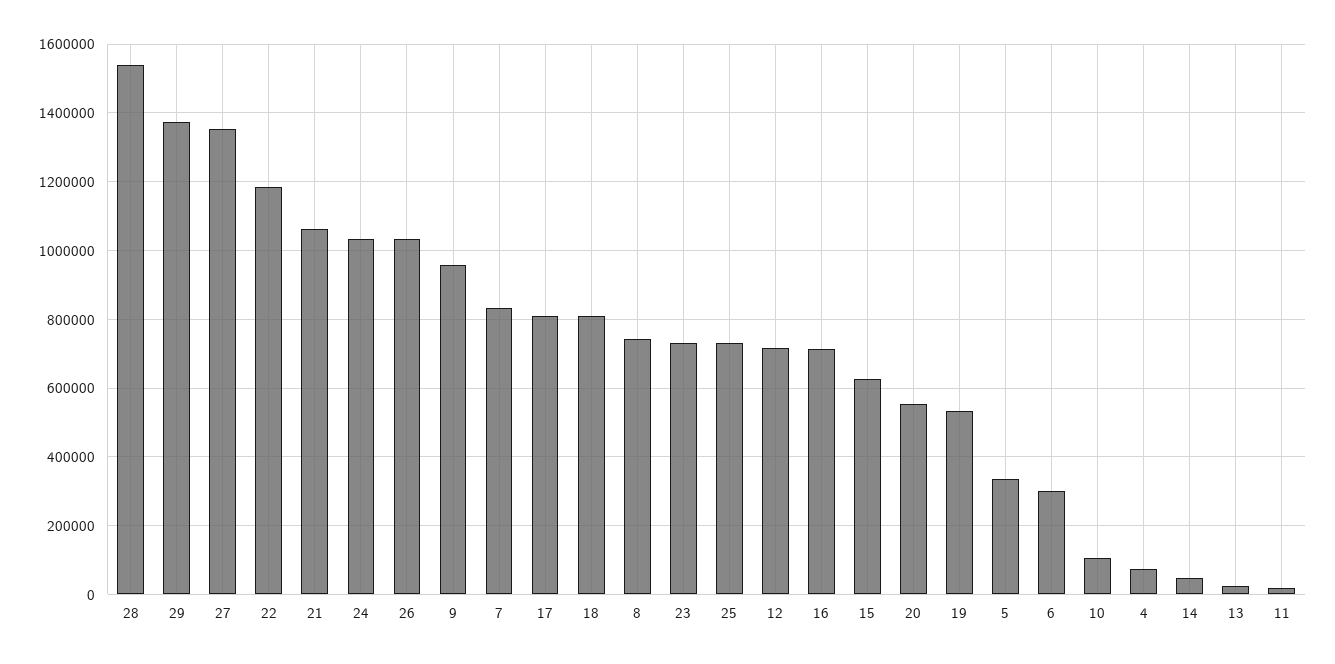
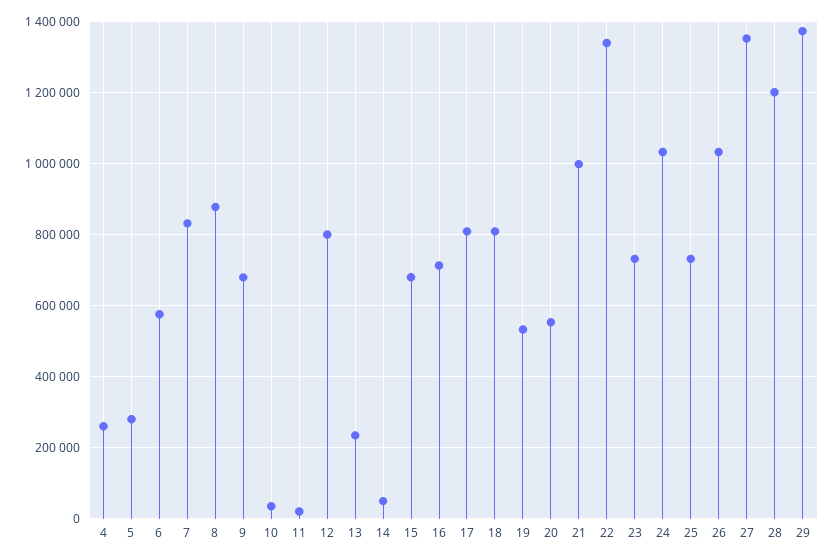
28: 1540000 -> 1200000
22: 1180000 -> 1340000
21: 1060000 -> 1000000
9: 960000 -> 680000
8: 740000 -> 880000
12: 720000 -> 800000
15: 620000 -> 680000
5: 340000 -> 280000
6: 300000 -> 580000
10: 100000 -> 40000
4: 80000 -> 260000
13: 20000 -> 240000

